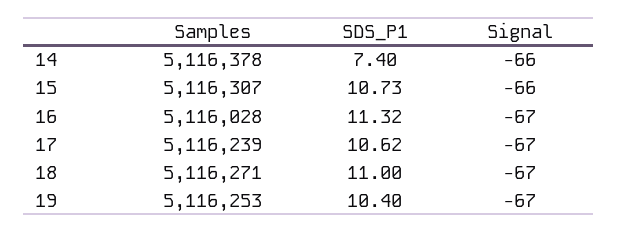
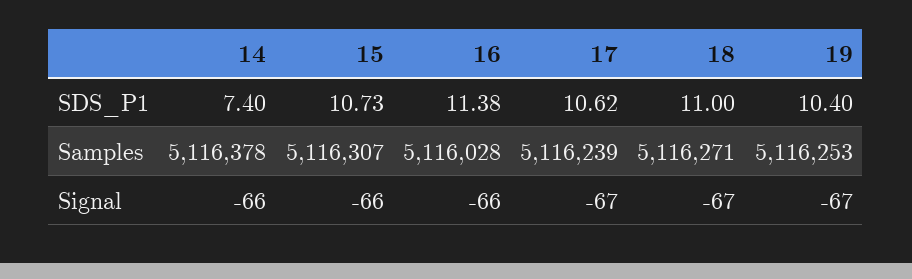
SDS_P1, 16: 11.32 -> 11.38
Signal, 16: -67 -> -66

